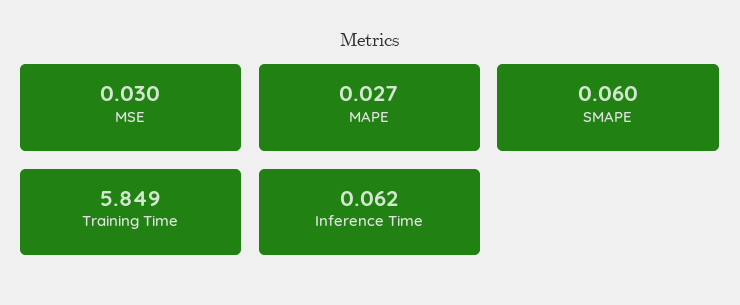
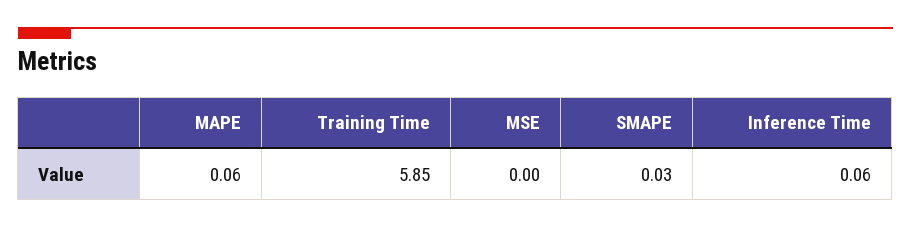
MSE: 0.03 -> 0
MAPE: 0.027 -> 0.06
SMAPE: 0.06 -> 0.03

